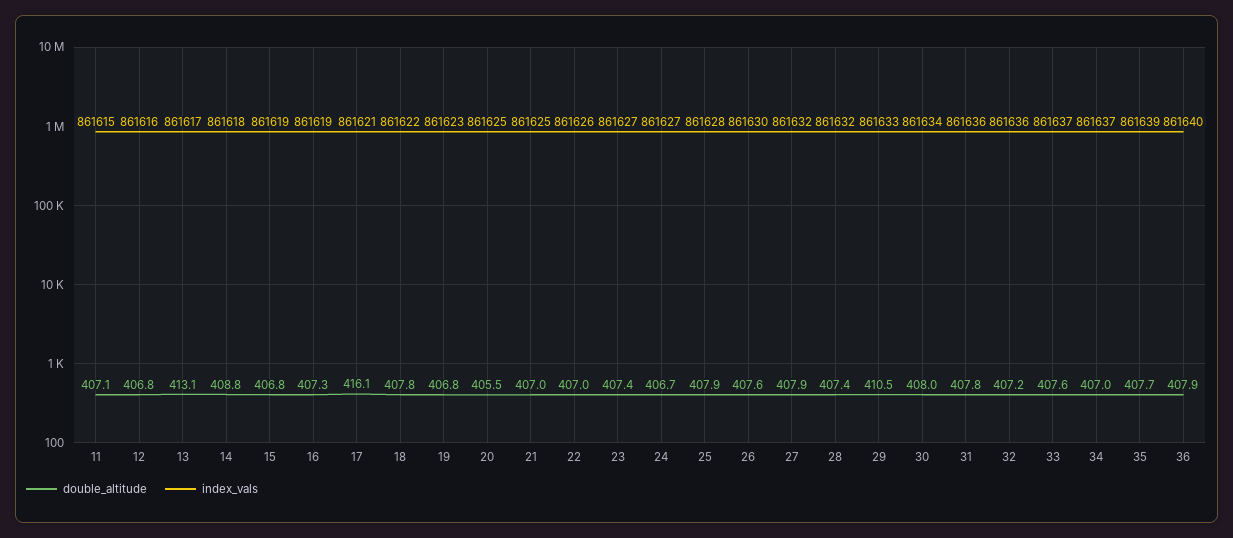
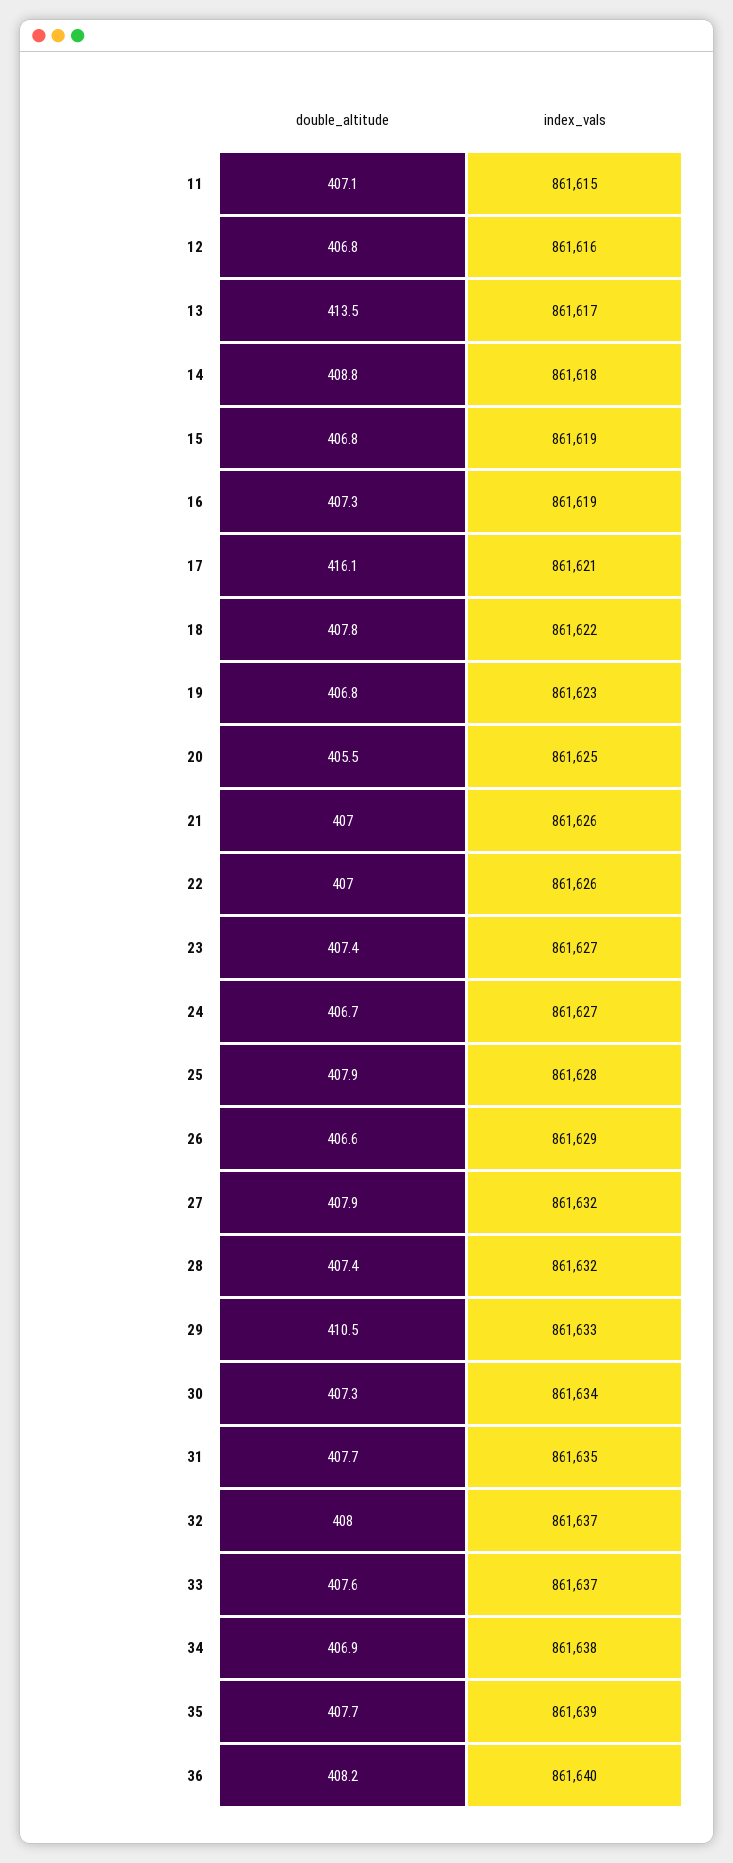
double_altitude, 13: 413.1 -> 413.5
index_vals, 21: 861625 -> 861626
double_altitude, 26: 407.6 -> 406.6
index_vals, 26: 861630 -> 861629
double_altitude, 30: 408 -> 407.3
double_altitude, 31: 407.8 -> 407.7
index_vals, 31: 861636 -> 861635
double_altitude, 32: 407.2 -> 408
index_vals, 32: 861636 -> 861637
double_altitude, 34: 407 -> 406.9
index_vals, 34: 861637 -> 861638
double_altitude, 36: 407.9 -> 408.2

